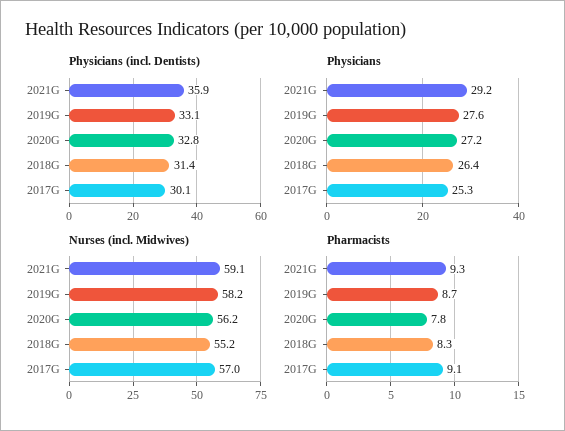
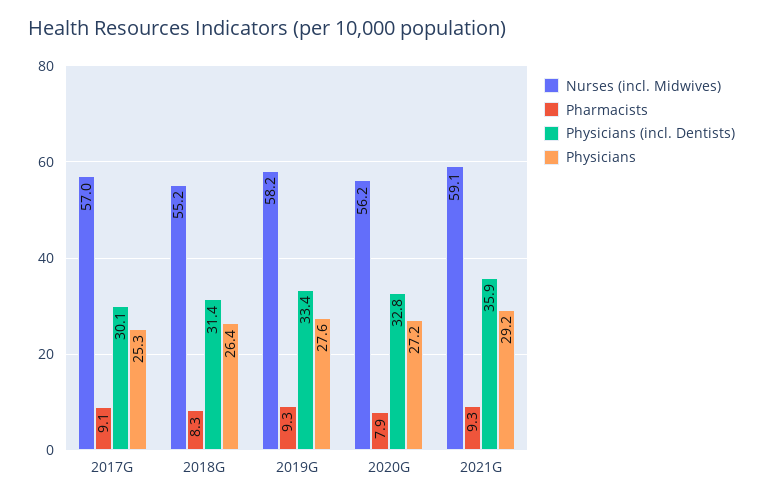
Physicians (incl. Dentists), 2019G: 33.1 -> 33.4
Pharmacists, 2019G: 8.7 -> 9.3
Pharmacists, 2020G: 7.8 -> 7.9

